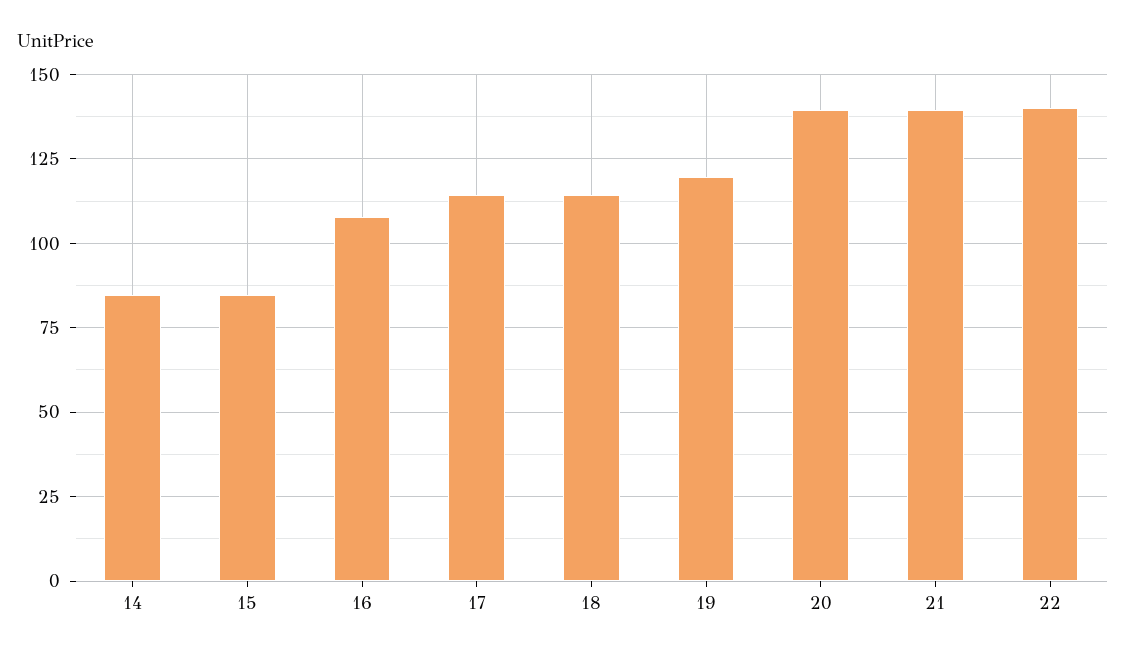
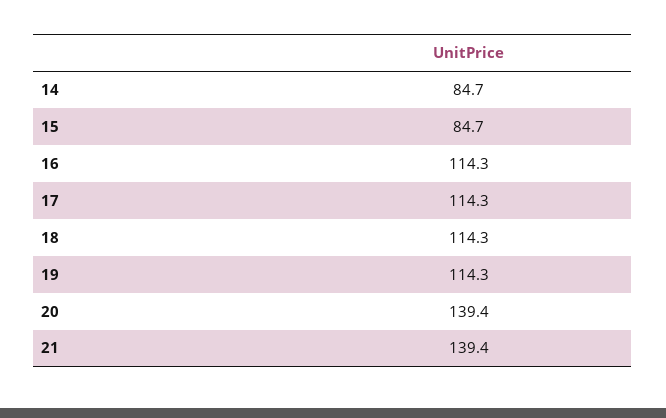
16: 107.5 -> 114.3
19: 120 -> 114.3
22: 140 -> none

